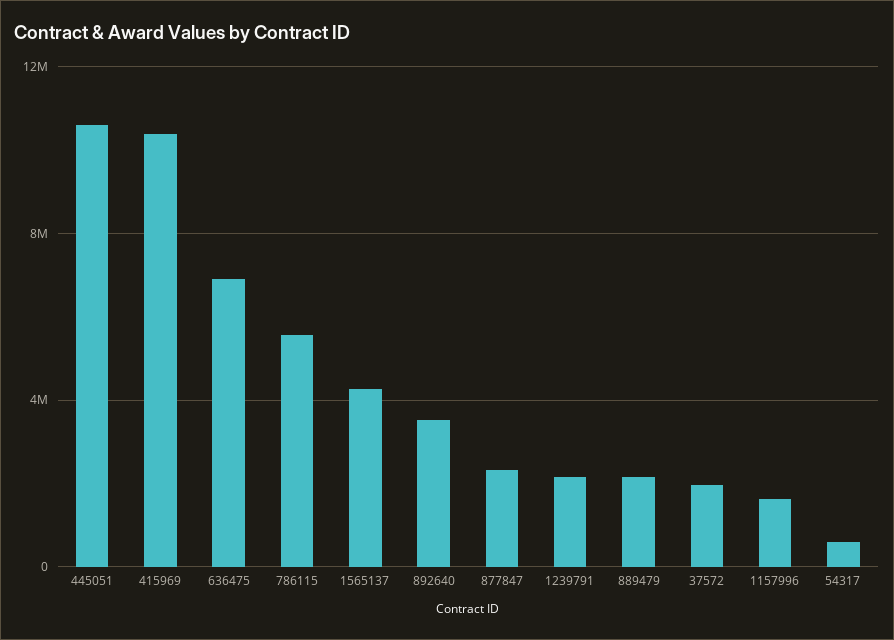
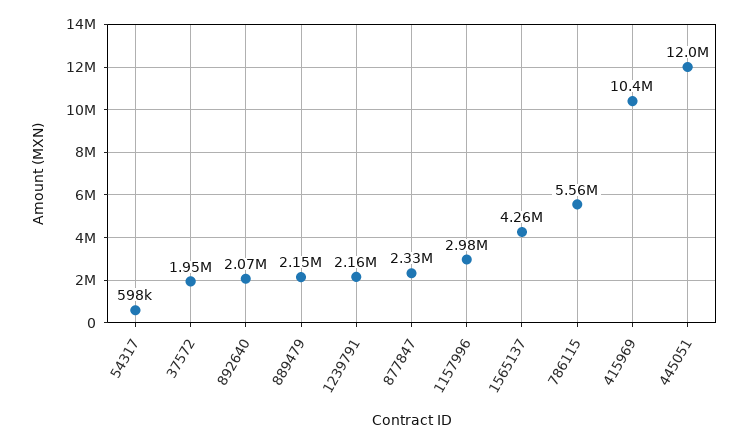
445051: 10500000 -> 12000000
636475: 7000000 -> none
892640: 3500000 -> 2070000
1157996: 1500000 -> 2980000

